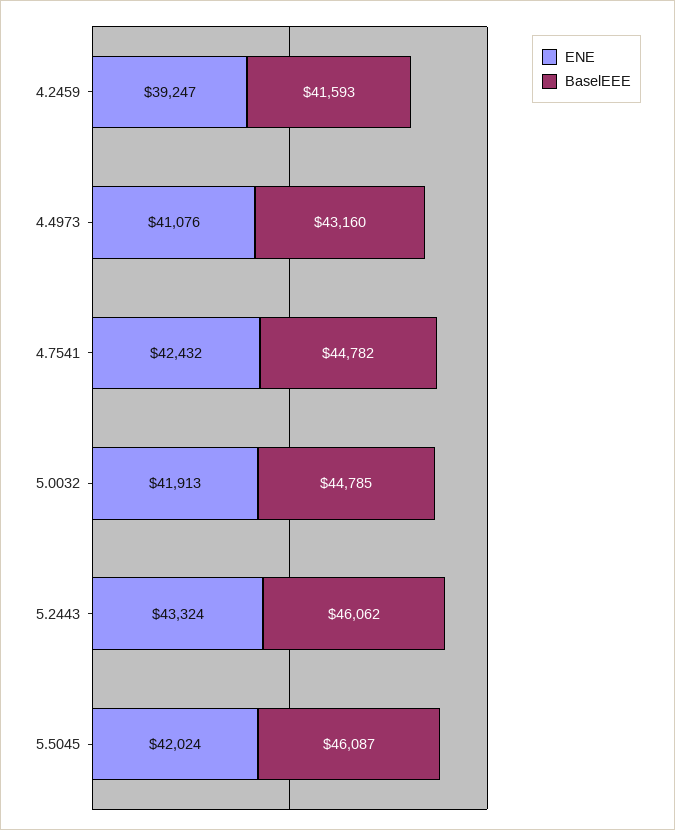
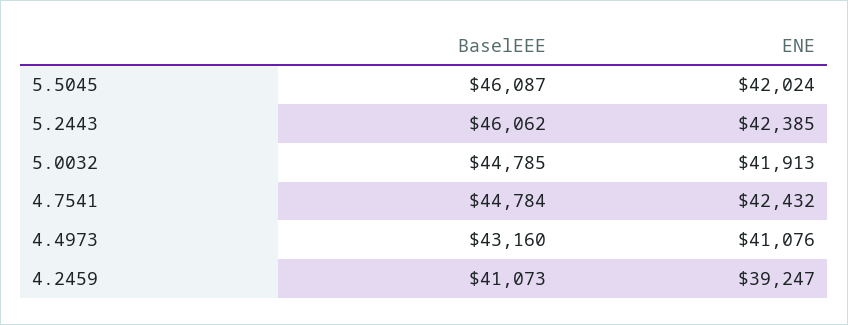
BaselEEE, 4.2459: 41593 -> 41073
BaselEEE, 4.7541: 44782 -> 44784
ENE, 5.2443: 43324 -> 42385

